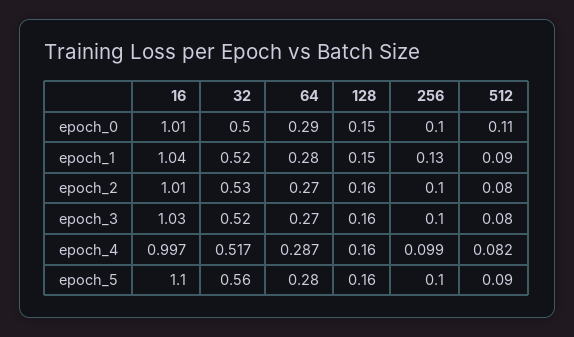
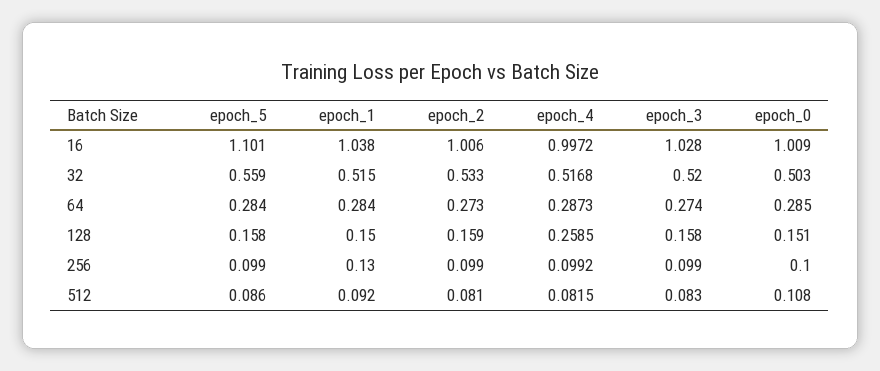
128, epoch_4: 0.16 -> 0.2585

